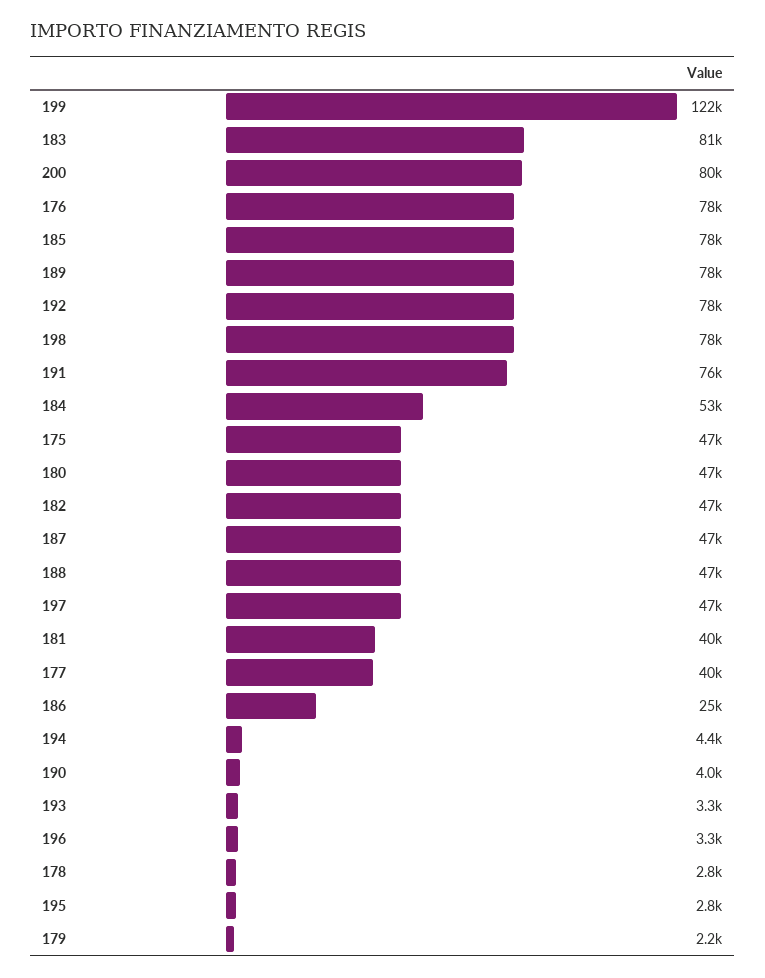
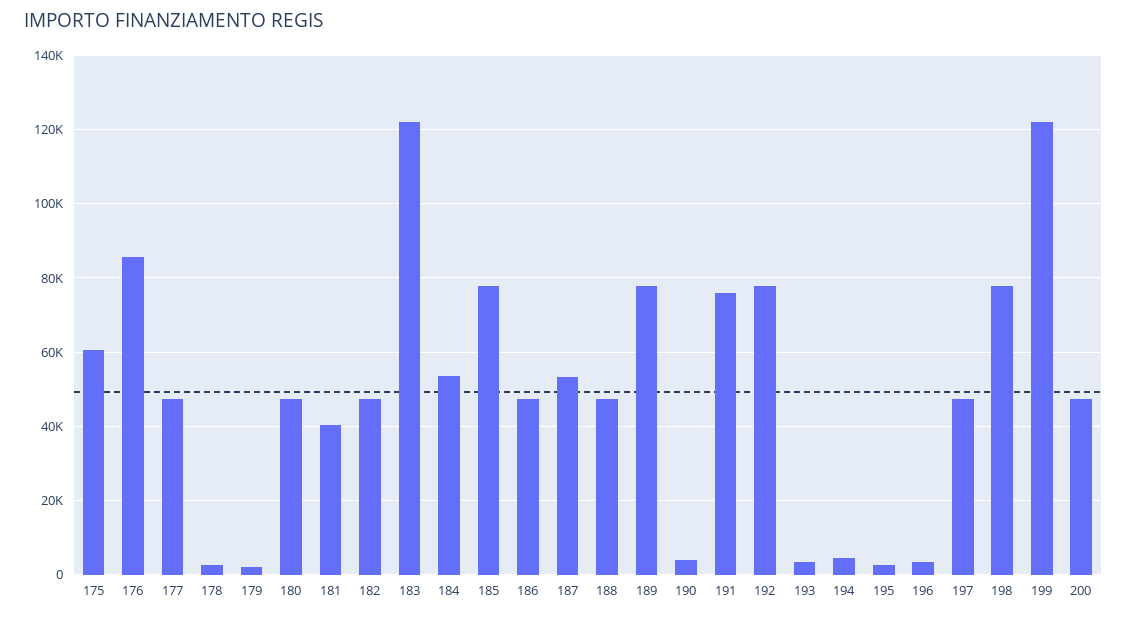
183: 81000 -> 122000
200: 80000 -> 48000
176: 78000 -> 86000
175: 47000 -> 60000
187: 47000 -> 54000
177: 40000 -> 48000
186: 25000 -> 48000

